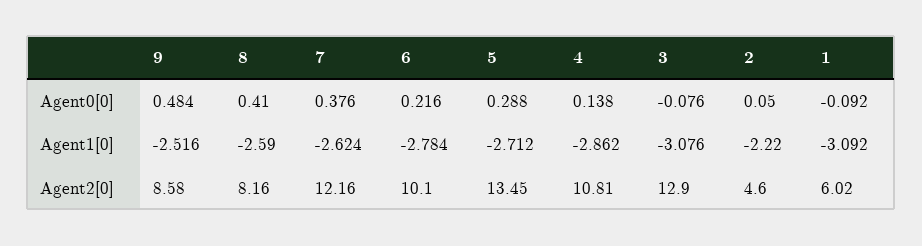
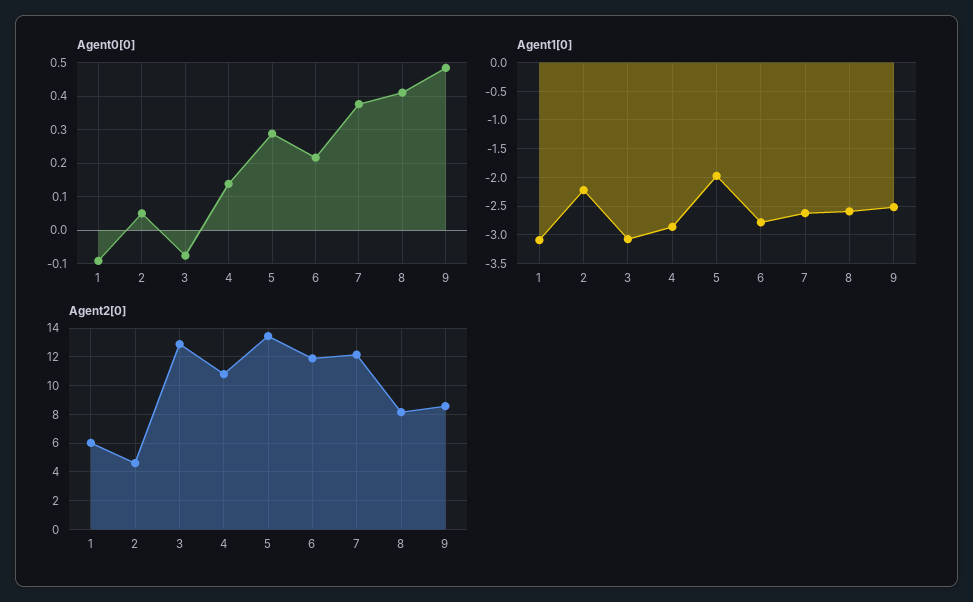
Agent1[0], 5: -2.712 -> -2
Agent2[0], 6: 10.1 -> 12

